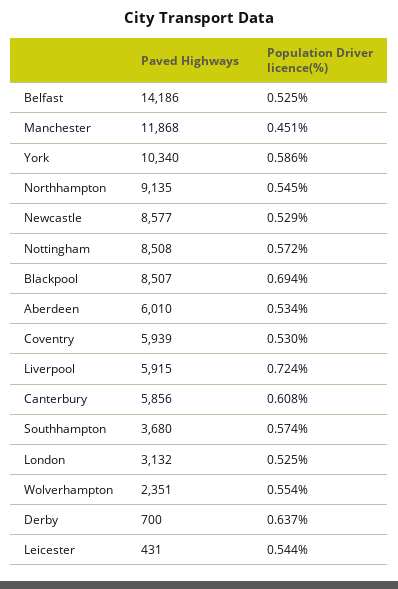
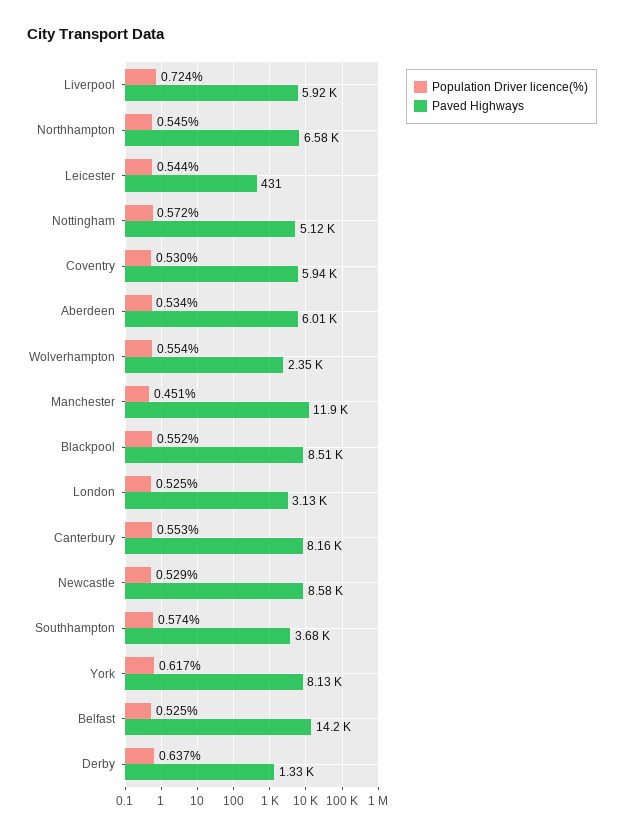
Paved Highways, York: 10340 -> 8130
Population Driver licence(%), York: 0.586 -> 0.617
Paved Highways, Northhampton: 9135 -> 6580
Paved Highways, Nottingham: 8508 -> 5120
Population Driver licence(%), Blackpool: 0.694 -> 0.552
Paved Highways, Canterbury: 5856 -> 8160
Population Driver licence(%), Canterbury: 0.608 -> 0.553
Paved Highways, Derby: 700 -> 1330

